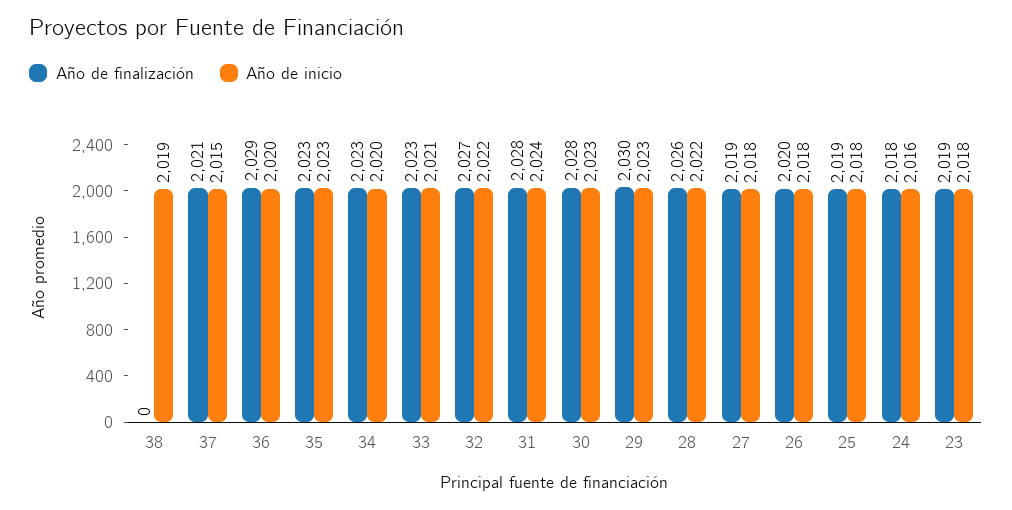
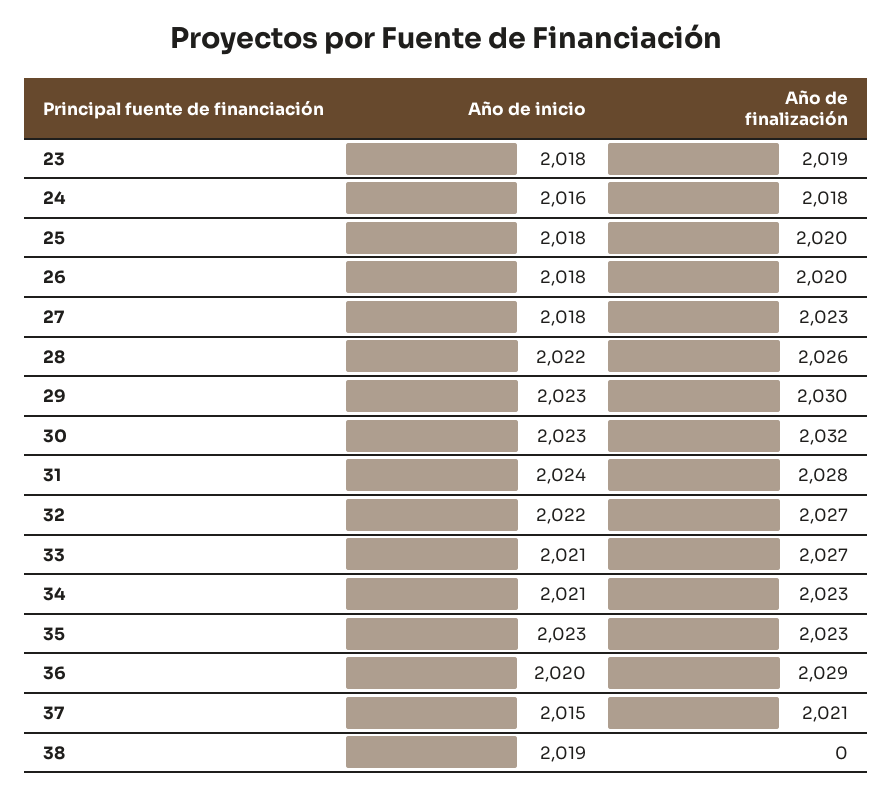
Año de inicio, 34: 2020 -> 2021
Año de finalización, 33: 2023 -> 2027
Año de finalización, 30: 2028 -> 2032
Año de finalización, 27: 2019 -> 2023
Año de finalización, 25: 2019 -> 2020

